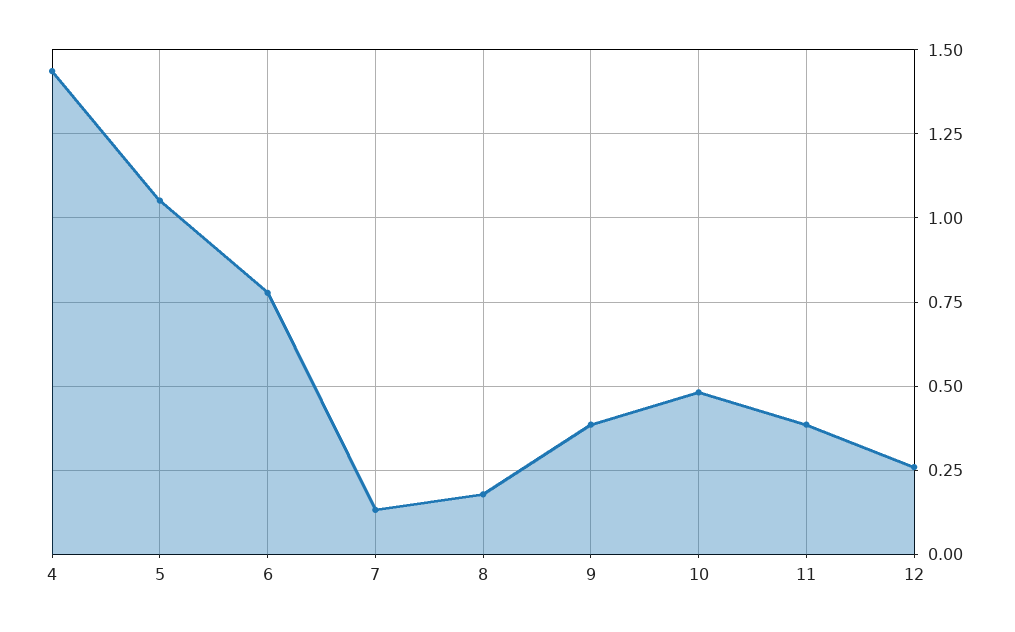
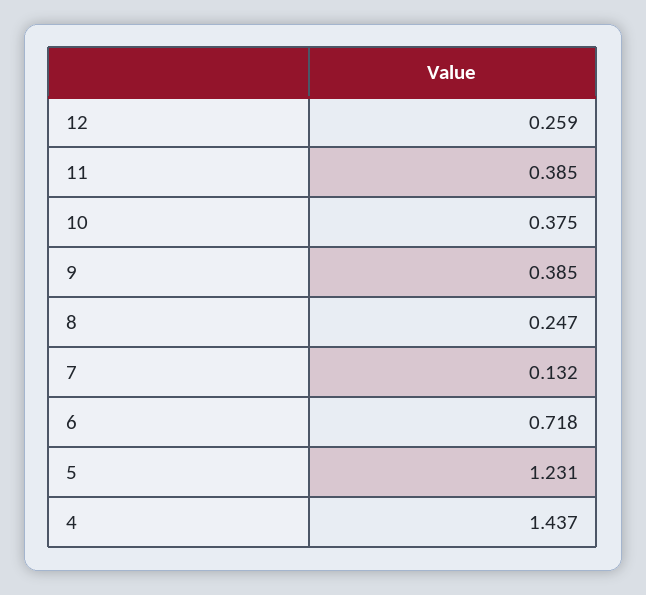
5: 1.05 -> 1.231
6: 0.775 -> 0.718
8: 0.175 -> 0.247
10: 0.475 -> 0.375

